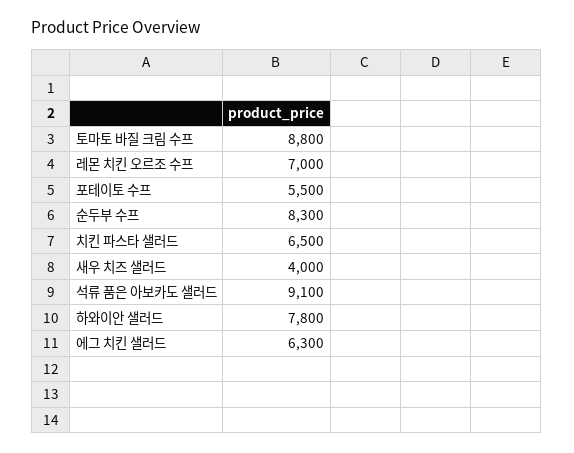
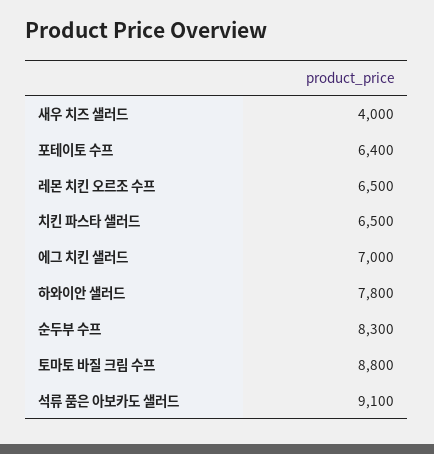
레몬 치킨 오르조 수프: 7000 -> 6500
포테이토 수프: 5500 -> 6400
에그 치킨 샐러드: 6300 -> 7000

